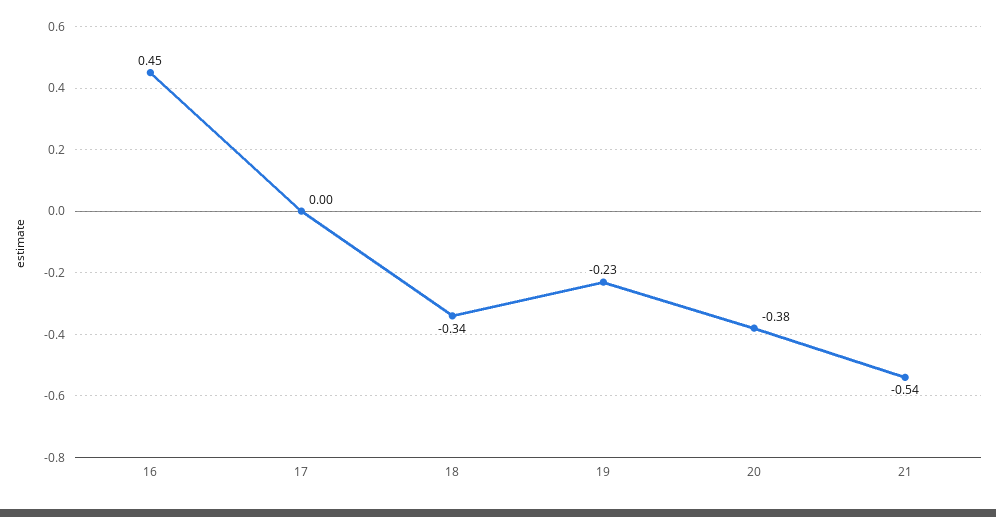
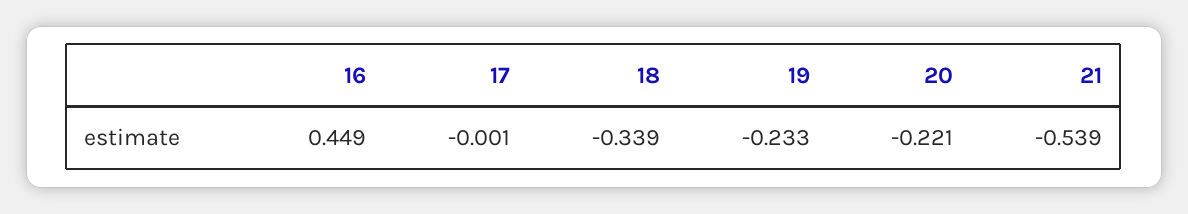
20: -0.38 -> -0.221

